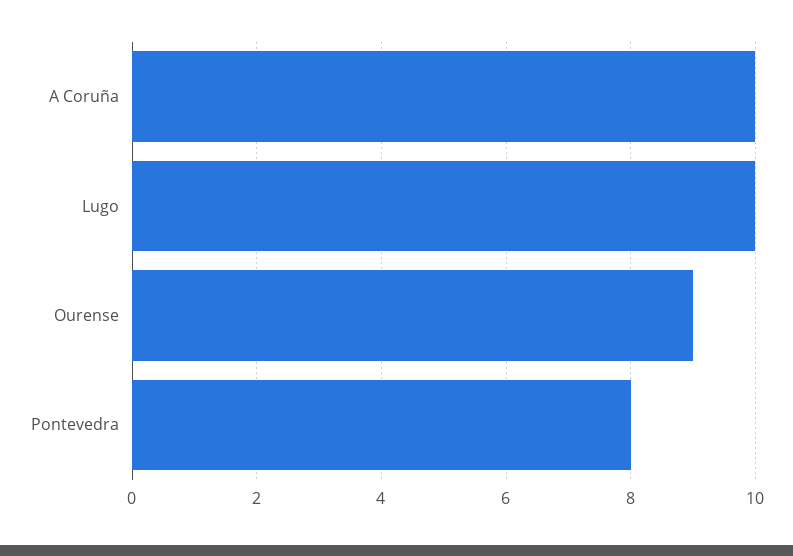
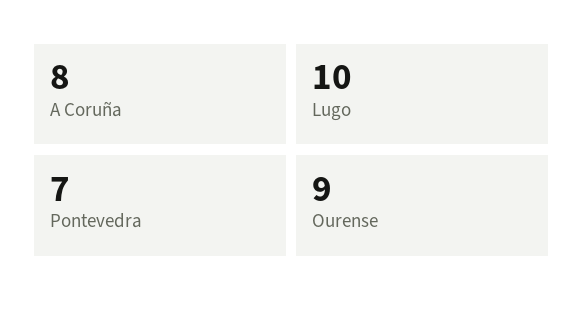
A Coruña: 10 -> 8
Pontevedra: 8 -> 7

